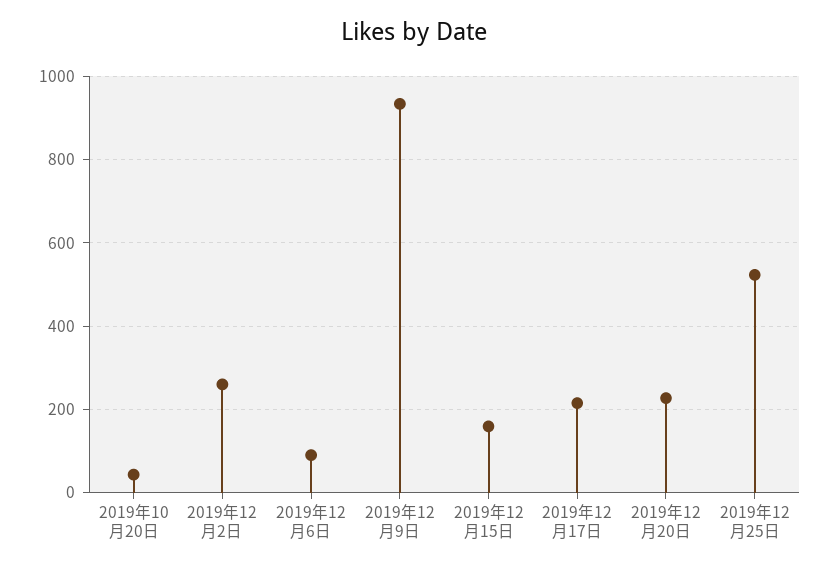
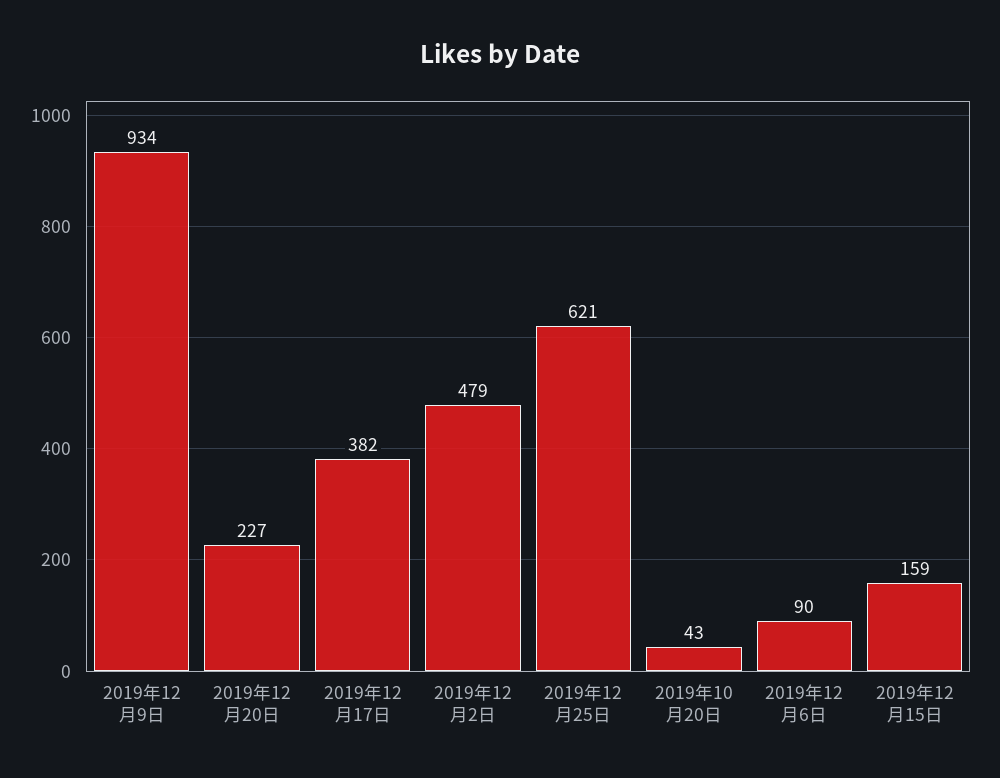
2019年12月2日: 260 -> 479
2019年12月17日: 220 -> 382
2019年12月25日: 520 -> 621

